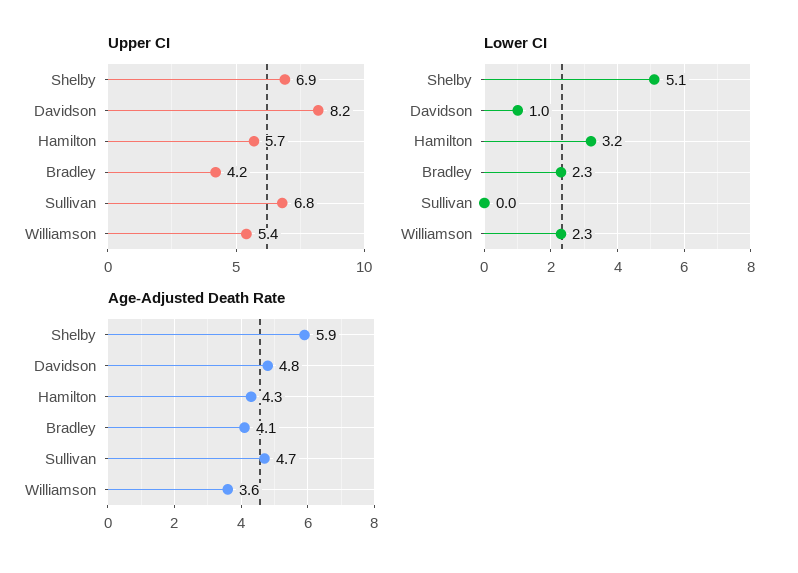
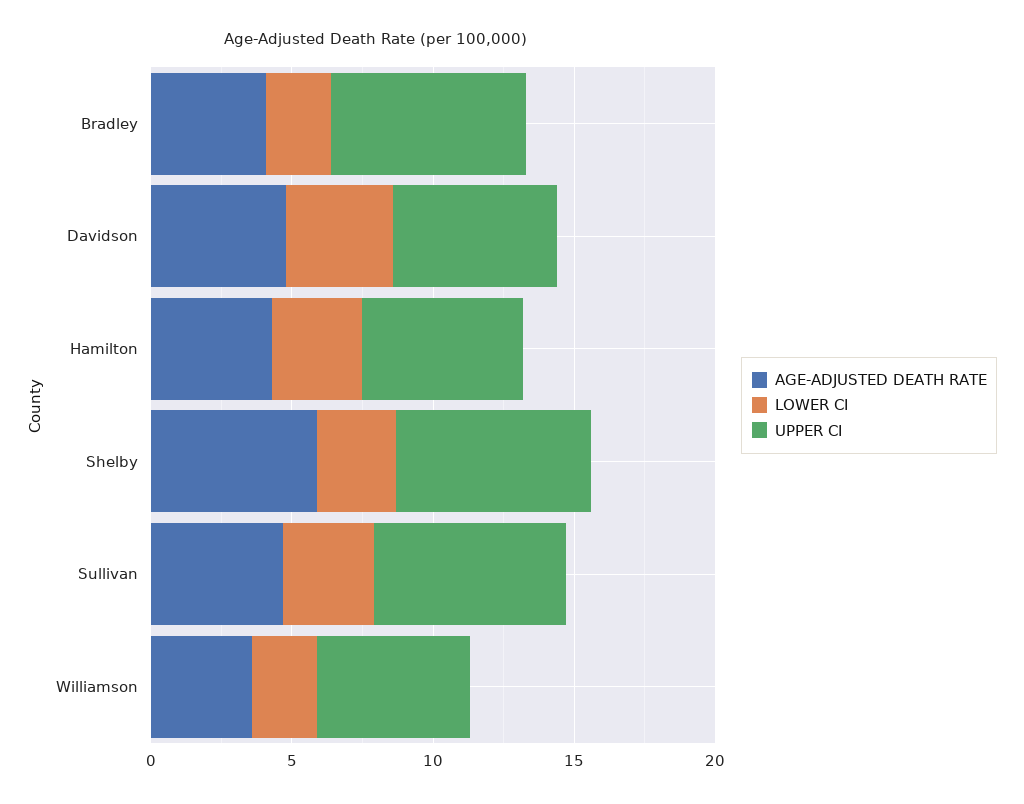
Upper CI, Davidson: 8.2 -> 6
Upper CI, Bradley: 4.2 -> 7
Lower CI, Shelby: 5.1 -> 3
Lower CI, Davidson: 1 -> 4
Lower CI, Sullivan: 0 -> 3

